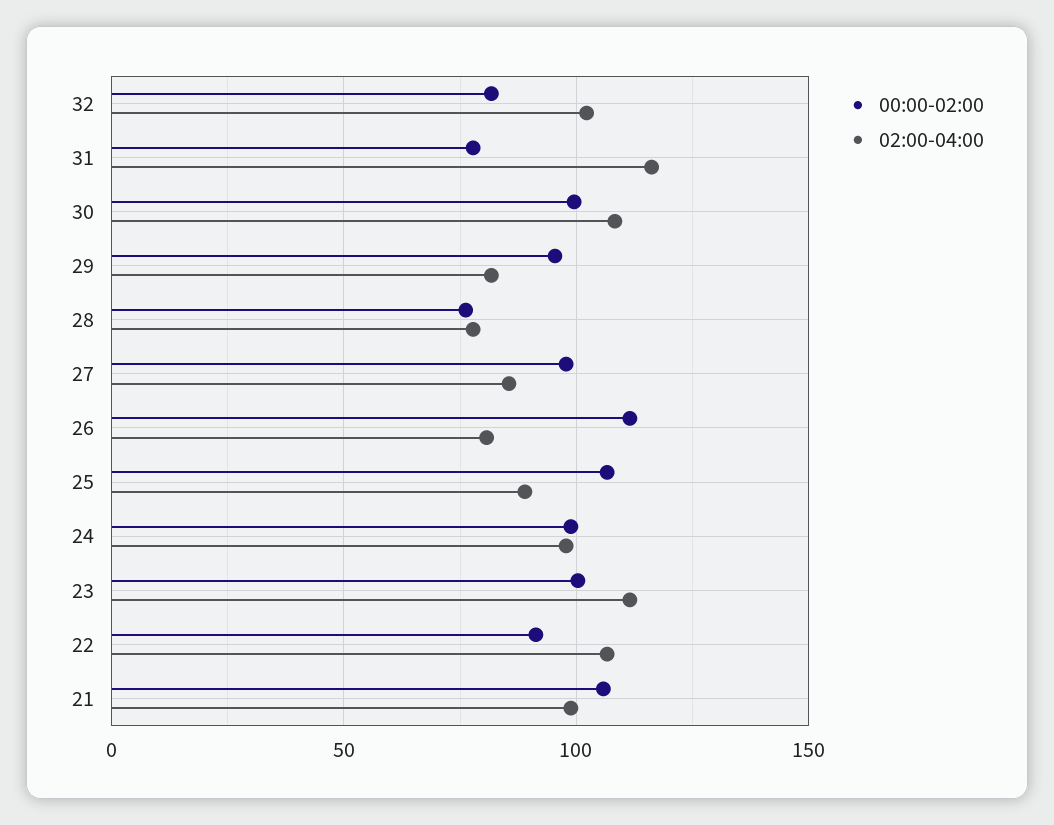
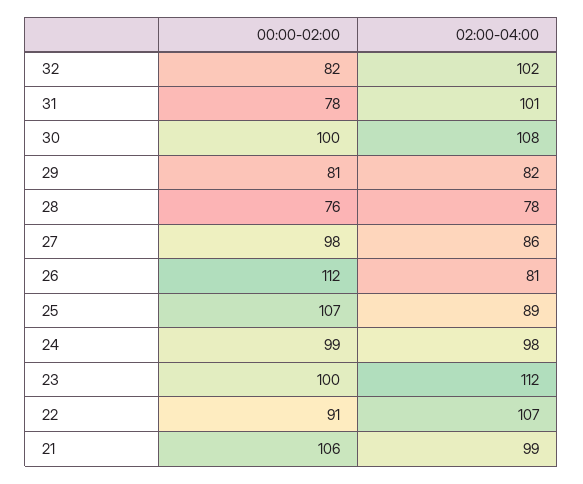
02:00-04:00, 31: 115 -> 101
00:00-02:00, 29: 95 -> 81

